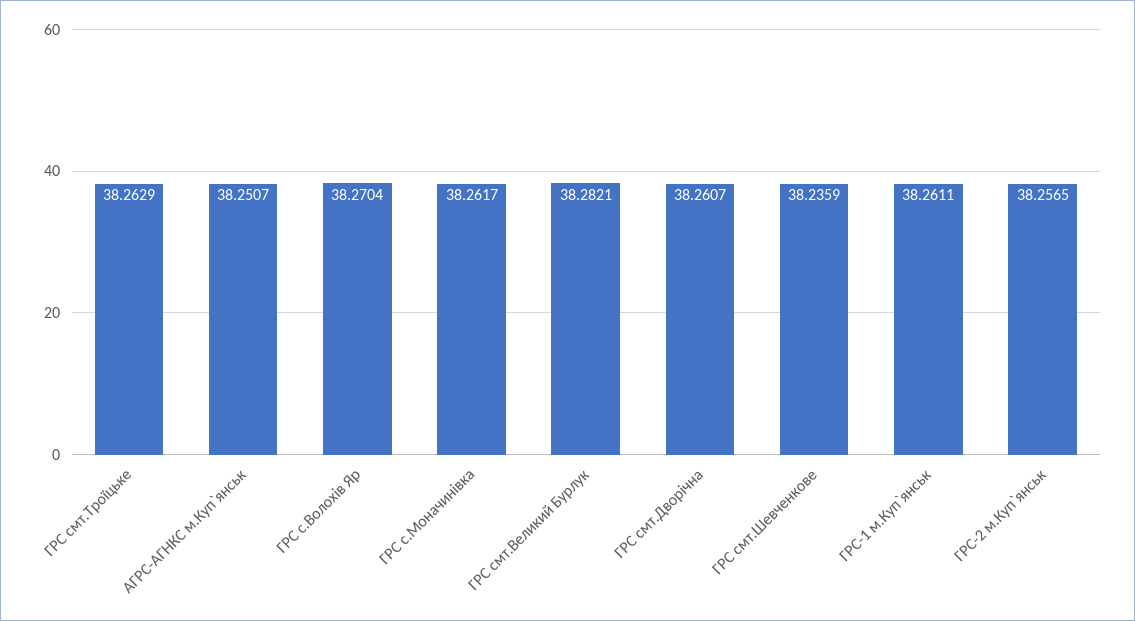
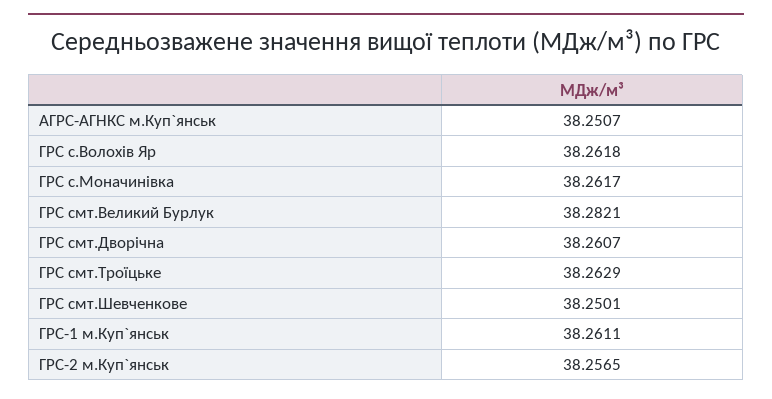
ГРС с.Волохiв Яр: 38.2704 -> 38.2618
ГРС смт.Шевченкове: 38.2359 -> 38.2501

